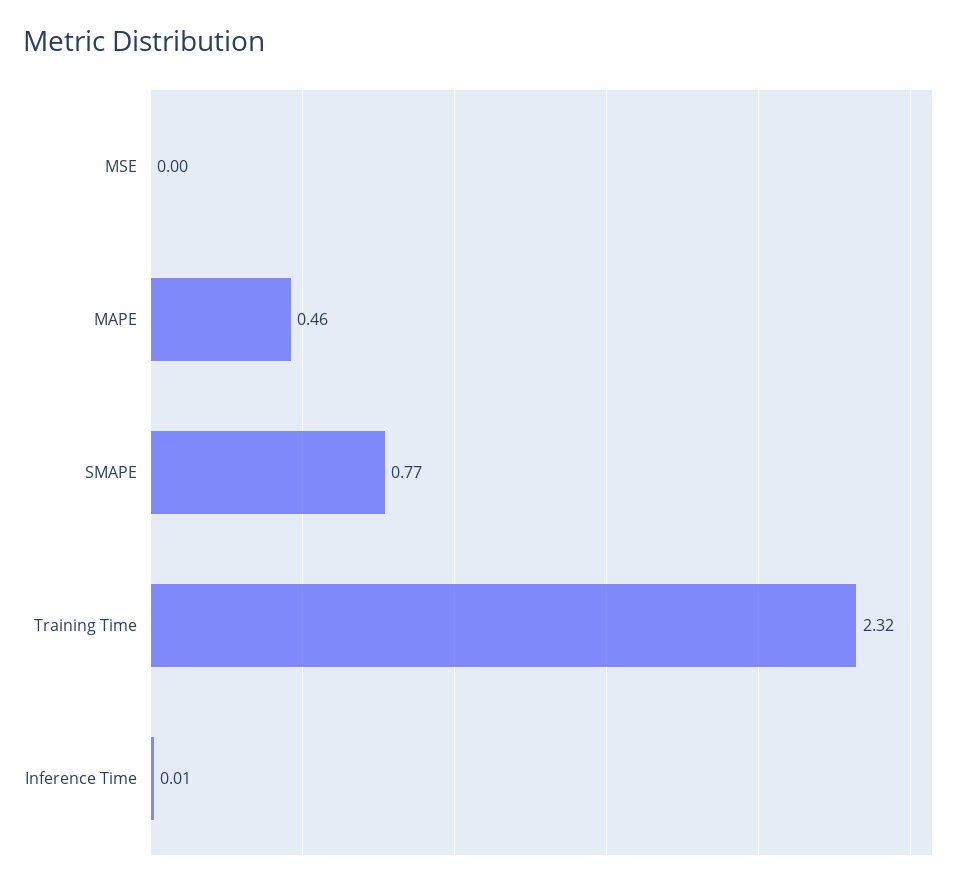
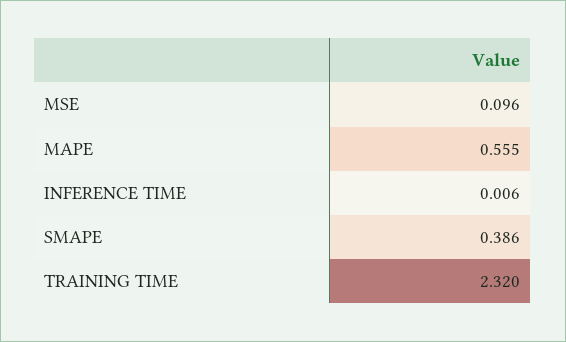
MSE: 0 -> 0.096
MAPE: 0.46 -> 0.555
SMAPE: 0.77 -> 0.386

